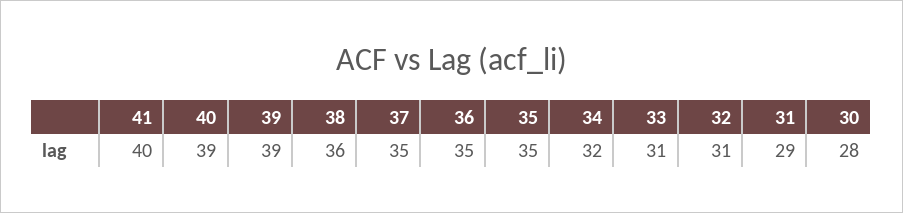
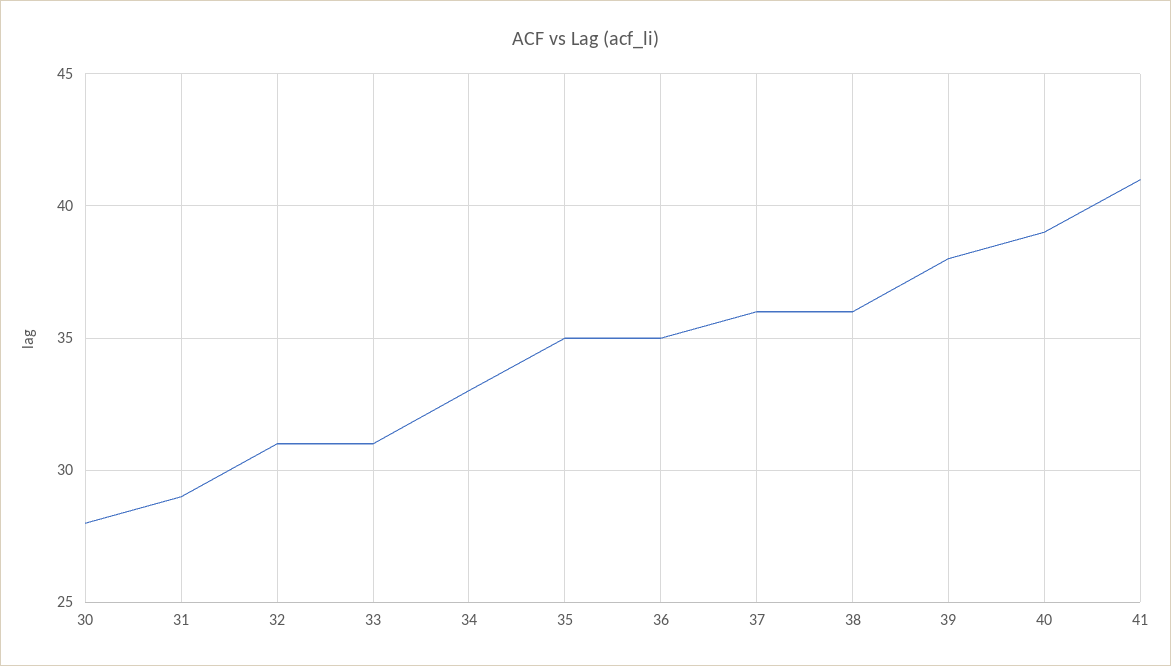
41: 40 -> 41
39: 39 -> 38
37: 35 -> 36
34: 32 -> 33

